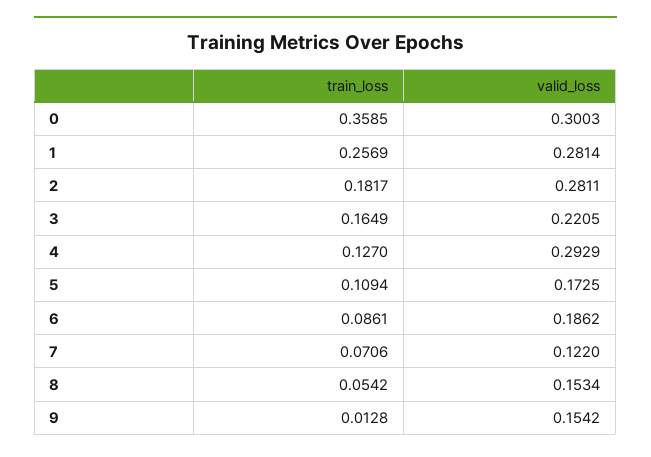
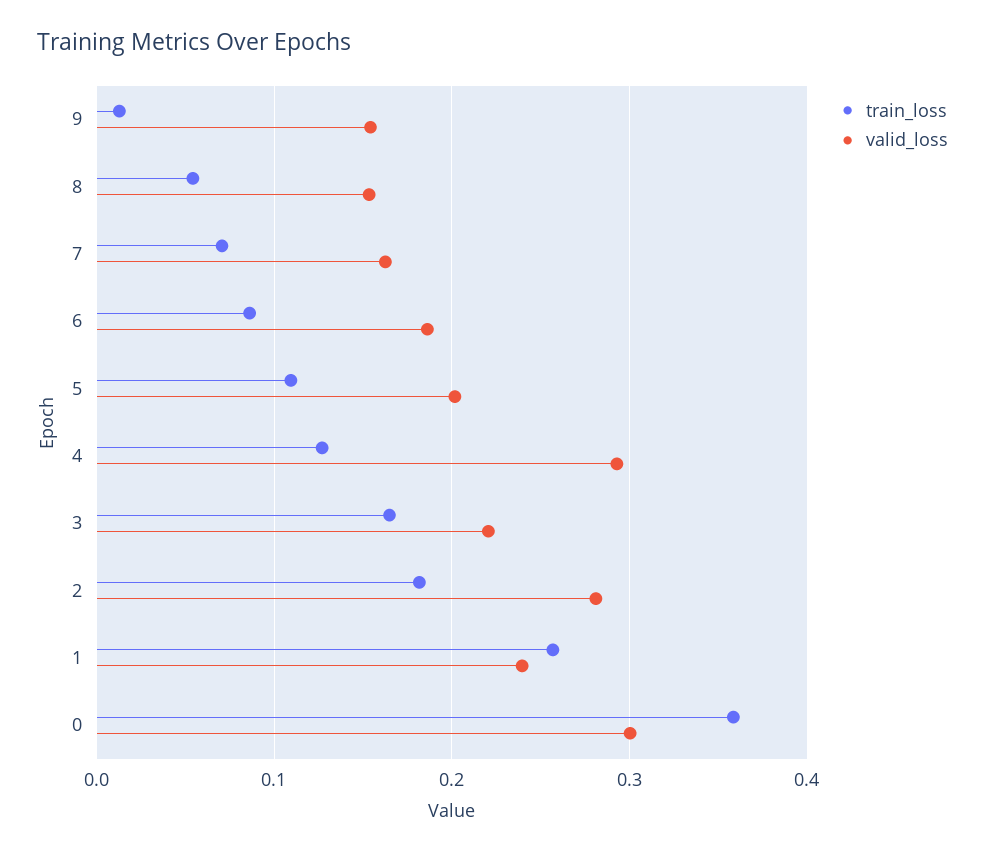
valid_loss, 1: 0.2814 -> 0.24
valid_loss, 5: 0.1725 -> 0.2
valid_loss, 7: 0.122 -> 0.16

